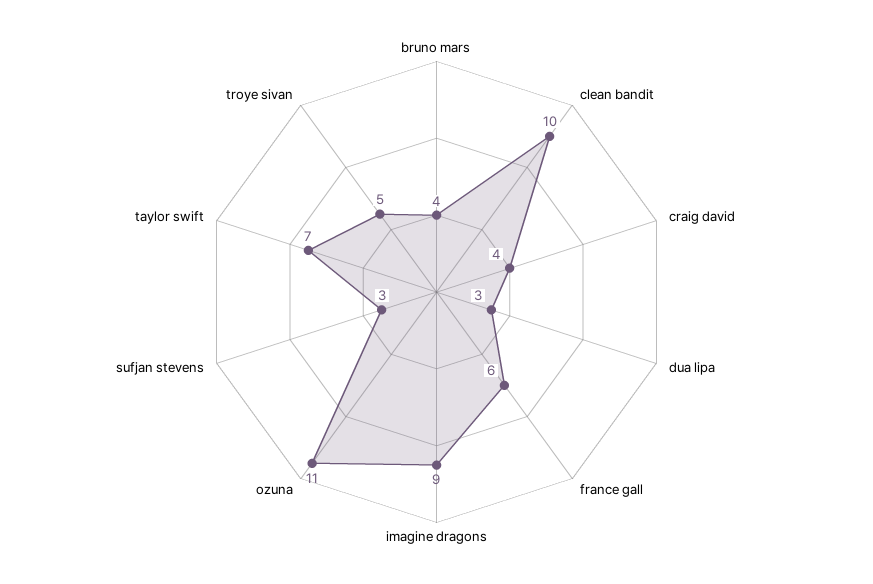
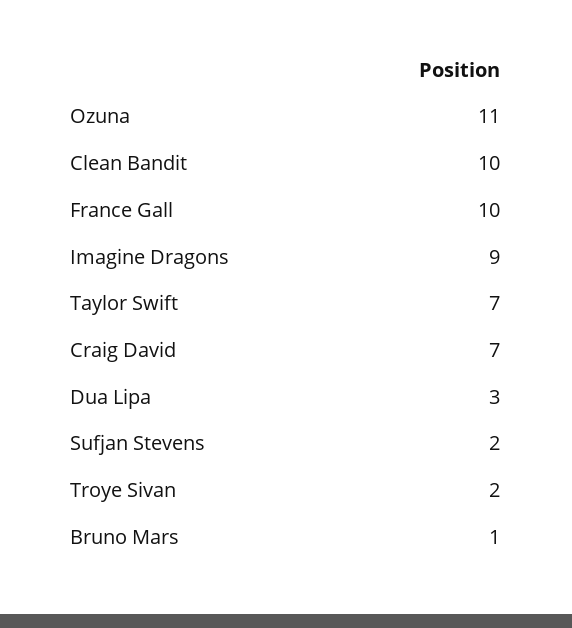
bruno mars: 4 -> 1
craig david: 4 -> 7
france gall: 6 -> 10
sufjan stevens: 3 -> 2
troye sivan: 5 -> 2

